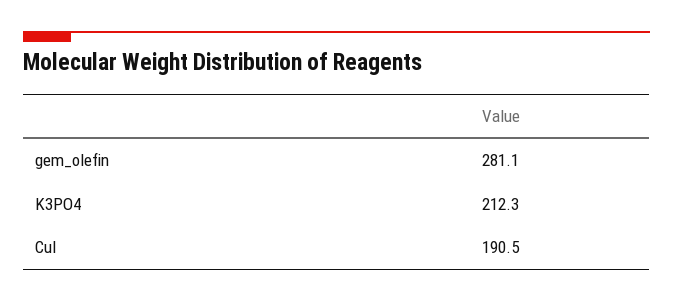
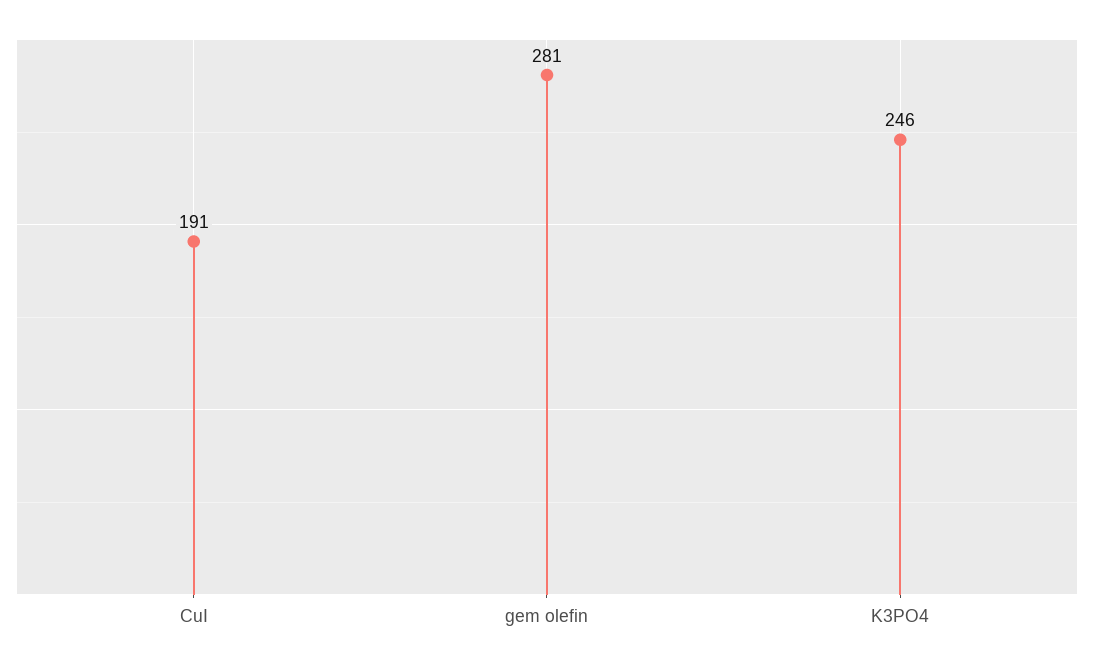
K3PO4: 212.3 -> 246

